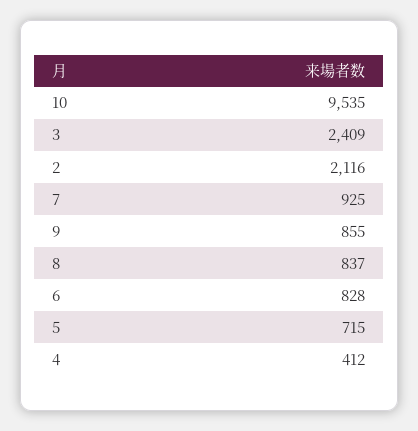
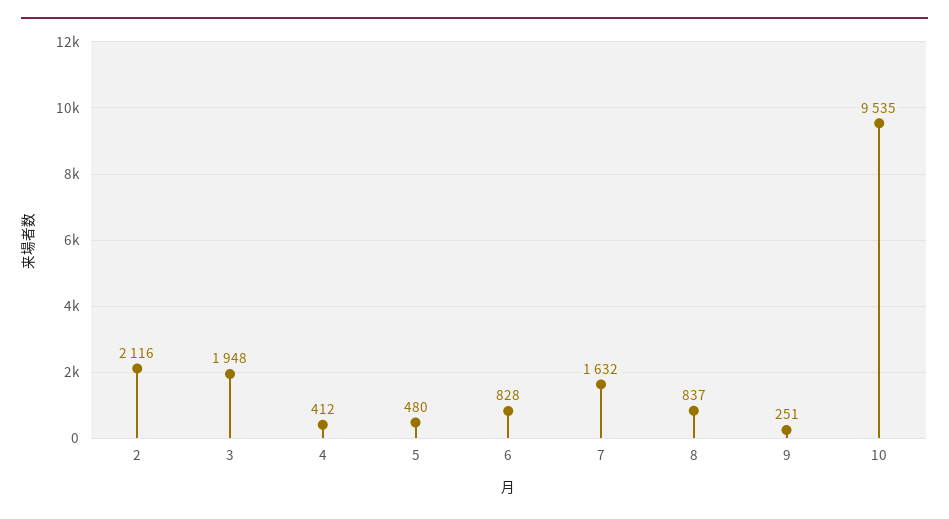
3: 2409 -> 1948
7: 925 -> 1632
9: 855 -> 251
5: 715 -> 480

